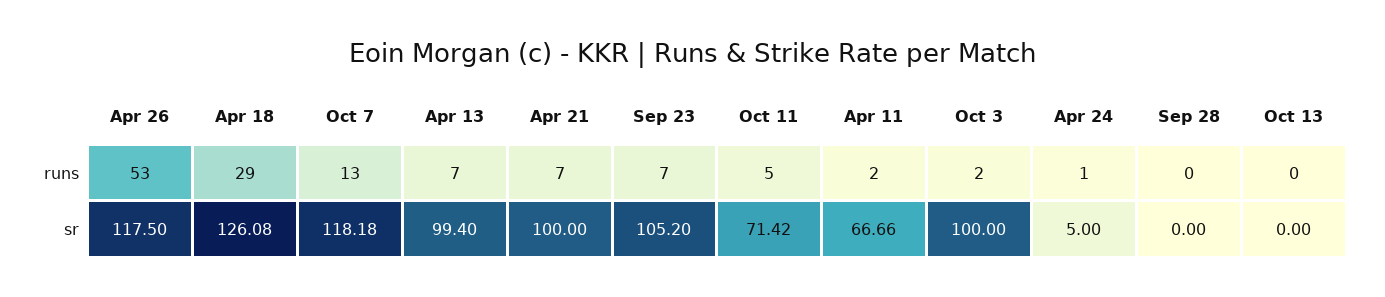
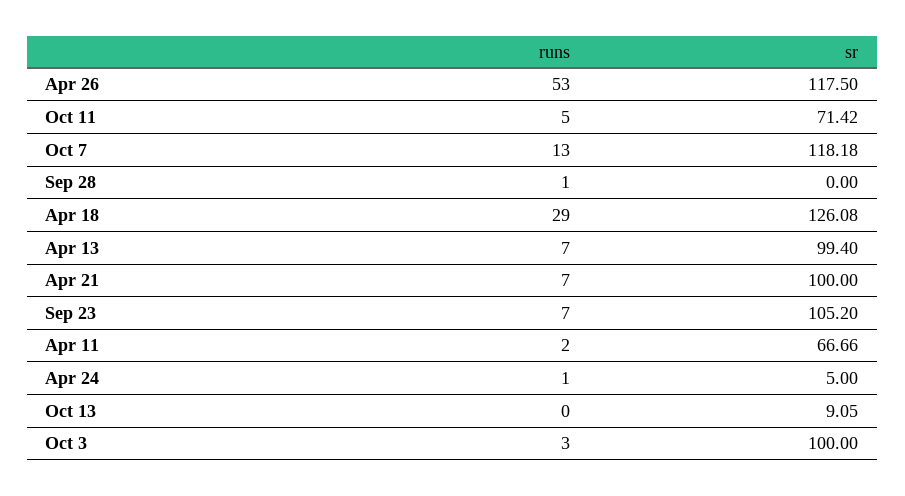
Oct 3, runs: 2 -> 3
Sep 28, runs: 0 -> 1
Oct 13, sr: 0 -> 9.05

